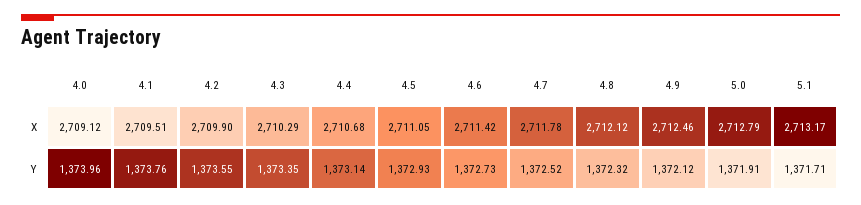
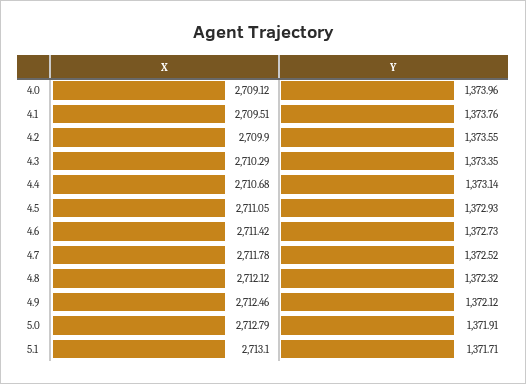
5.1, X: 2713.17 -> 2713.1

